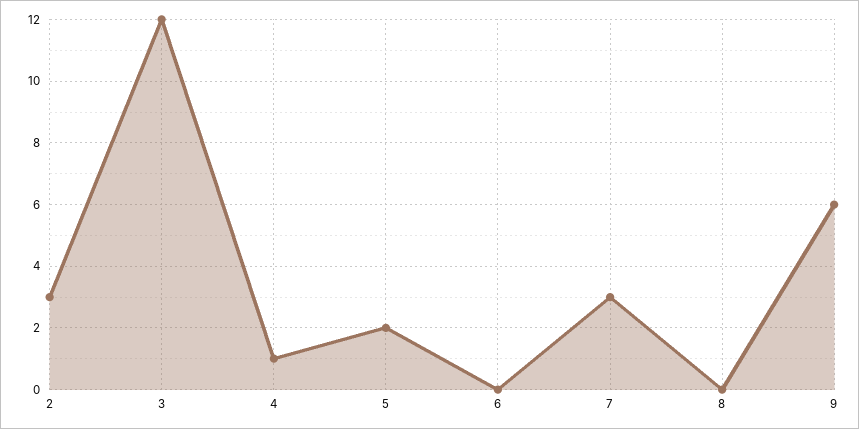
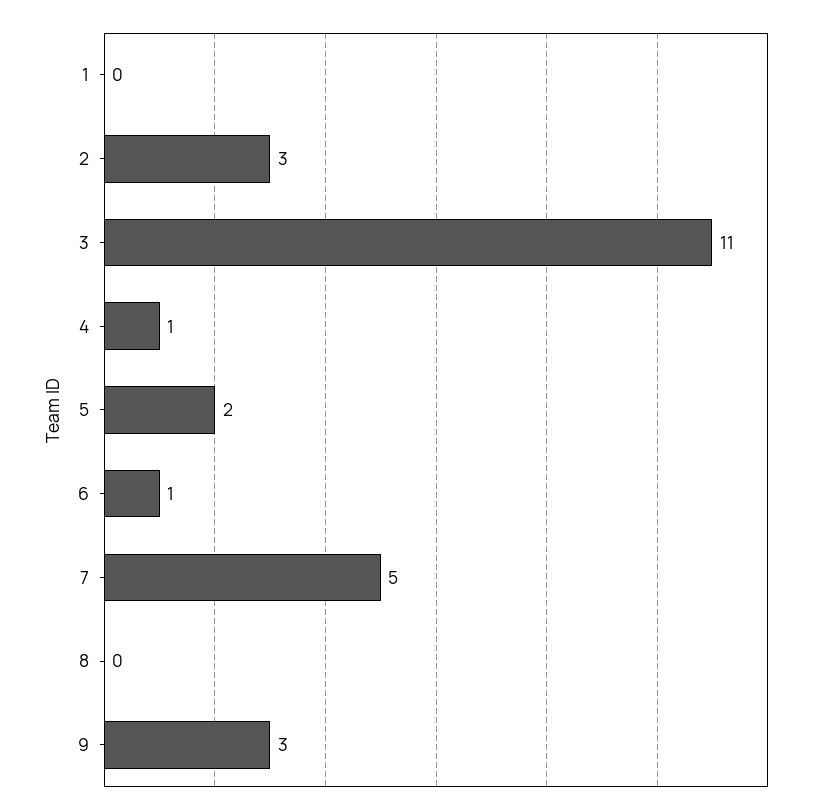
3: 12 -> 11
6: 0 -> 1
7: 3 -> 5
9: 6 -> 3
1: none -> 0

